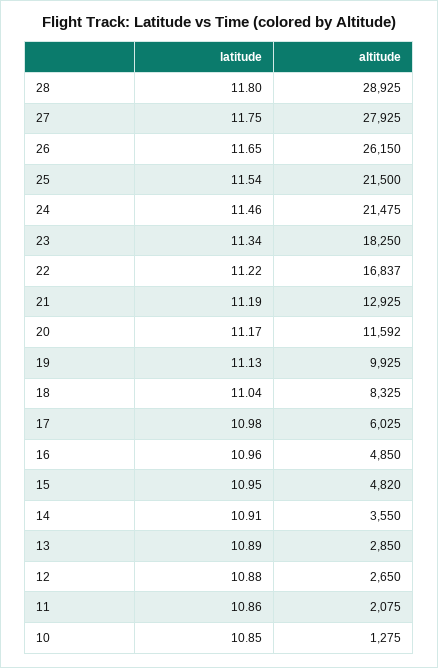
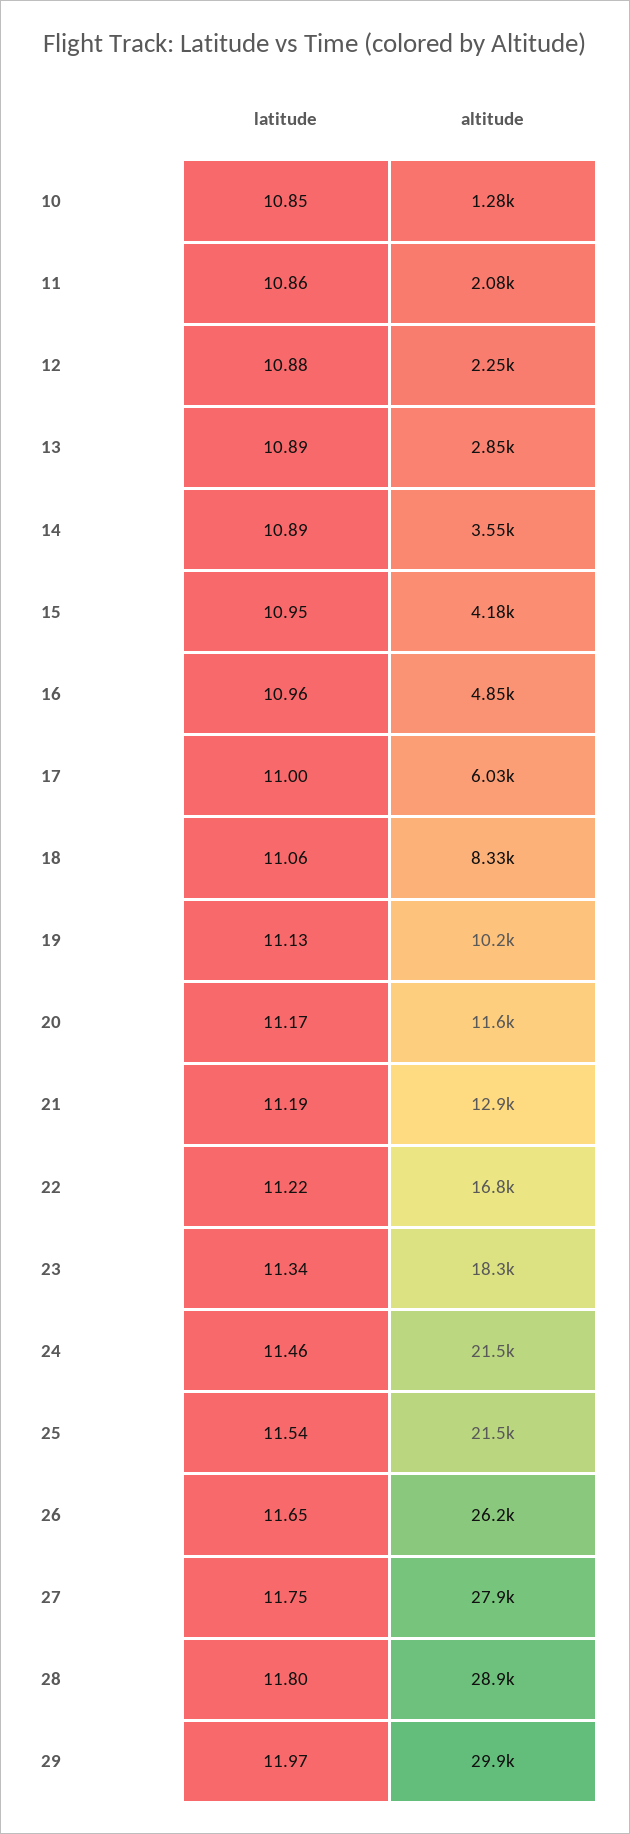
altitude, 19: 9925 -> 10200
latitude, 18: 11.04 -> 11.06
latitude, 17: 10.98 -> 11
altitude, 15: 4820 -> 4180
latitude, 14: 10.91 -> 10.89
altitude, 12: 2650 -> 2250
latitude, 29: none -> 11.97
altitude, 29: none -> 29900

